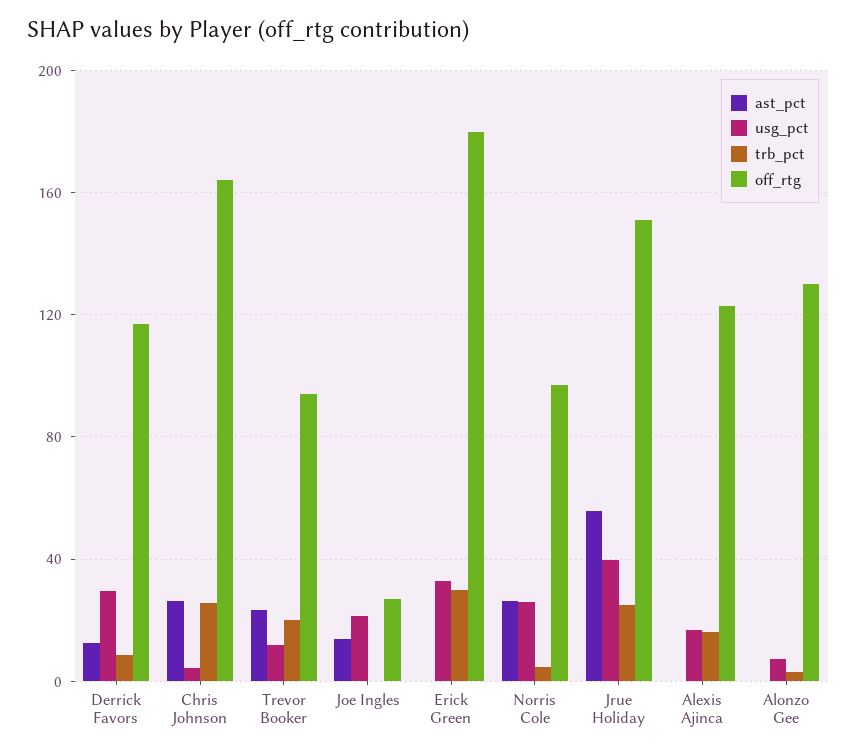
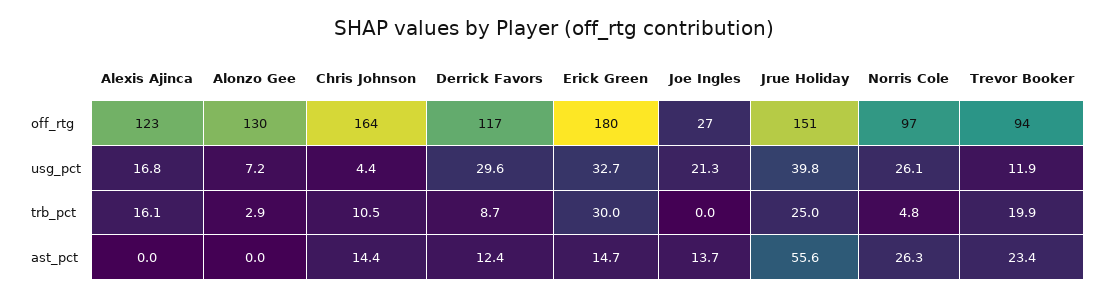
ast_pct, Chris Johnson: 25 -> 14.4
trb_pct, Chris Johnson: 25 -> 10.5
ast_pct, Erick Green: 0 -> 14.7

